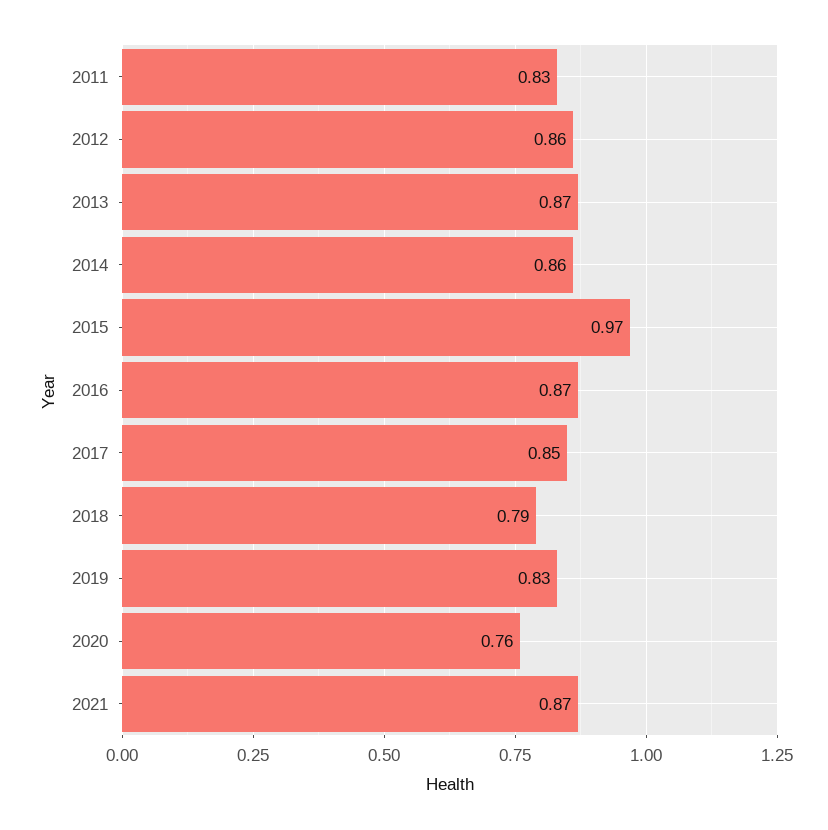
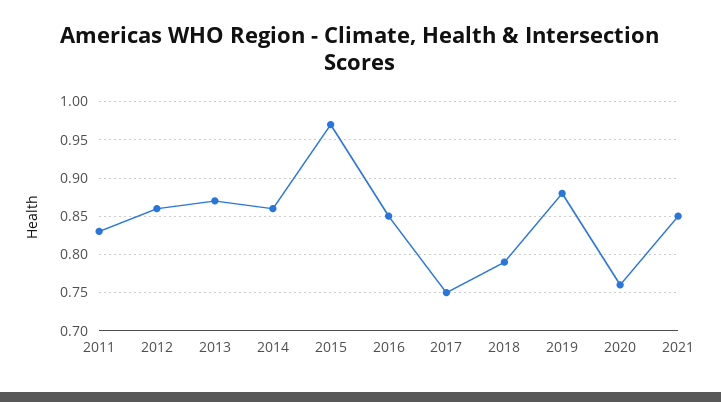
2016: 0.87 -> 0.85
2017: 0.85 -> 0.75
2019: 0.83 -> 0.88
2021: 0.87 -> 0.85

